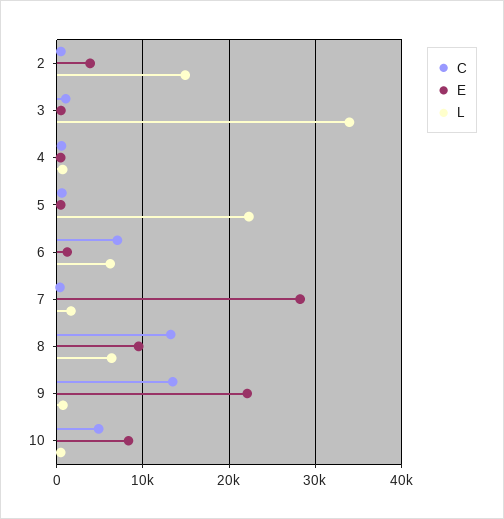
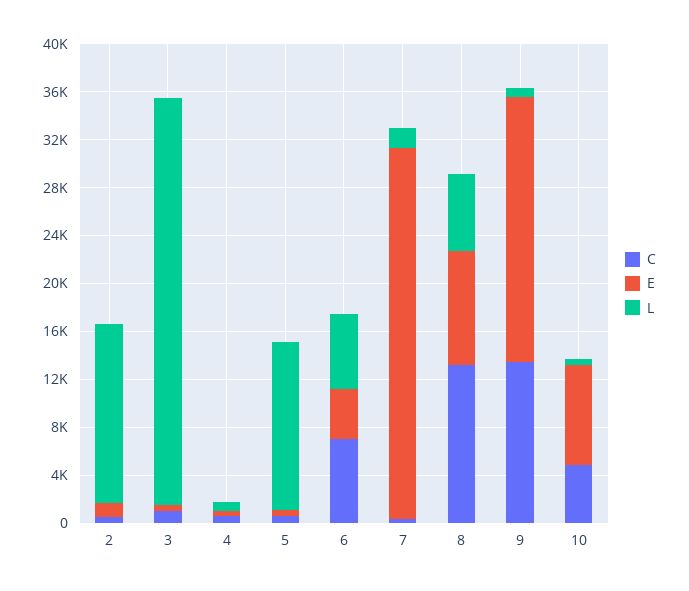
E, 2: 4000 -> 1000
L, 5: 22000 -> 14000
E, 6: 1000 -> 4000
E, 7: 28000 -> 31000

